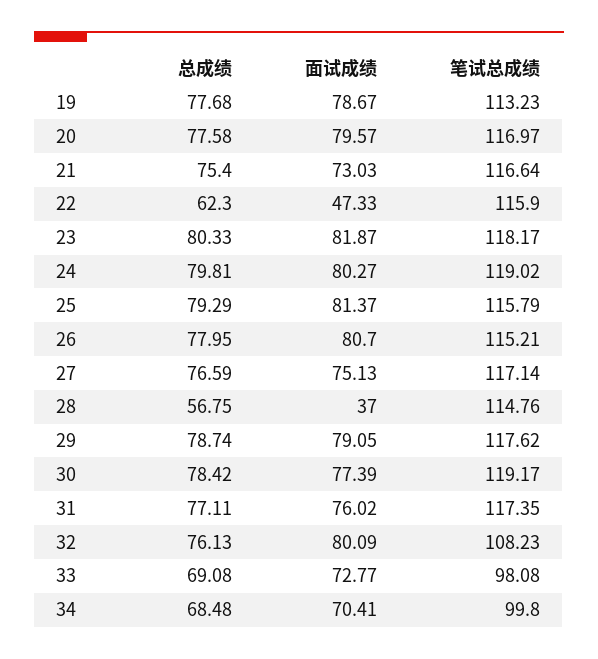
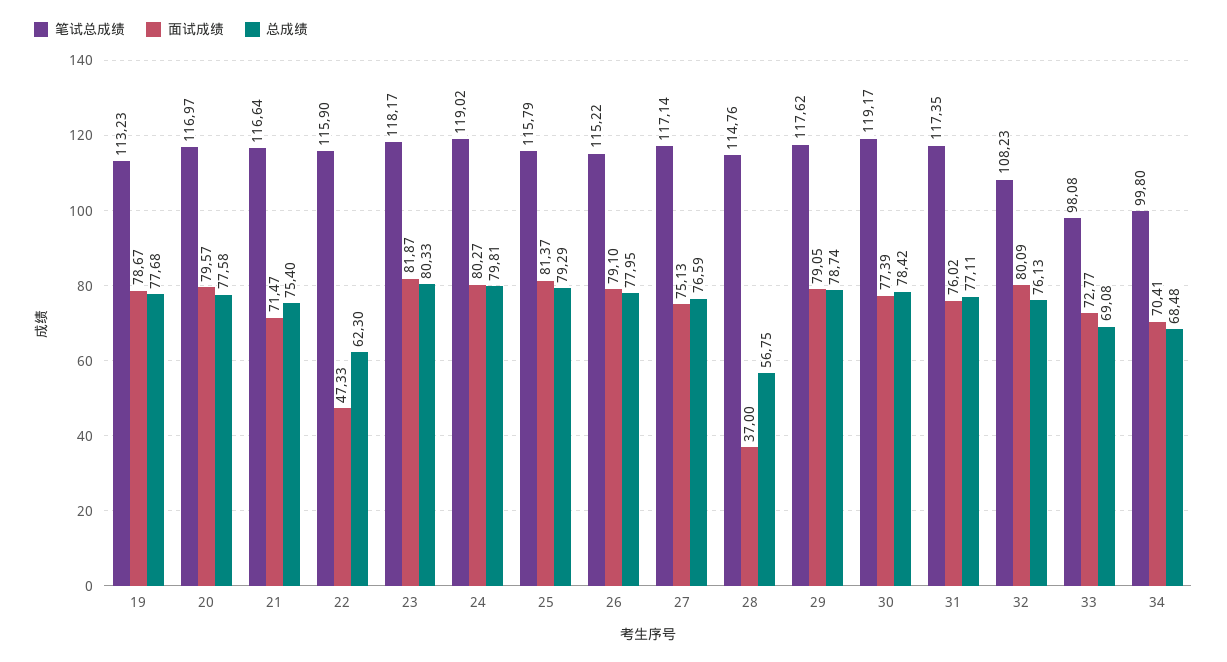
面试成绩, 21: 73.03 -> 71.47
面试成绩, 26: 80.7 -> 79.1
笔试总成绩, 26: 115.21 -> 115.22

